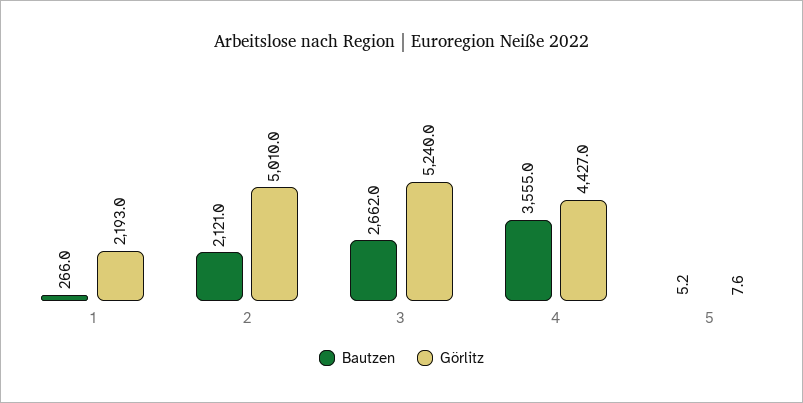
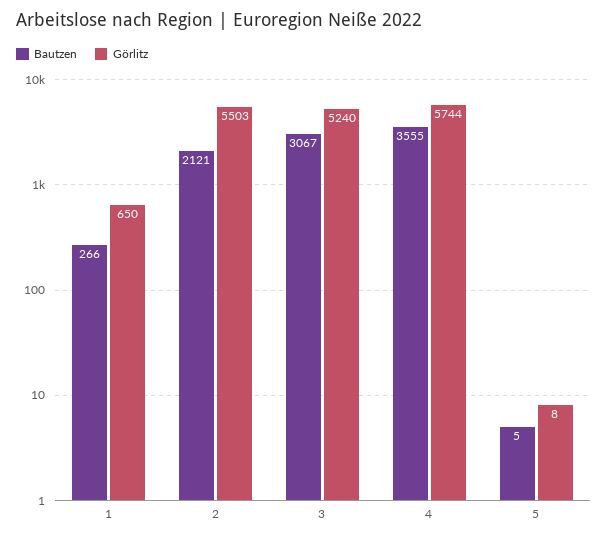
Görlitz, 1: 2193 -> 650
Görlitz, 2: 5010 -> 5503
Bautzen, 3: 2662 -> 3067
Görlitz, 4: 4427 -> 5744

